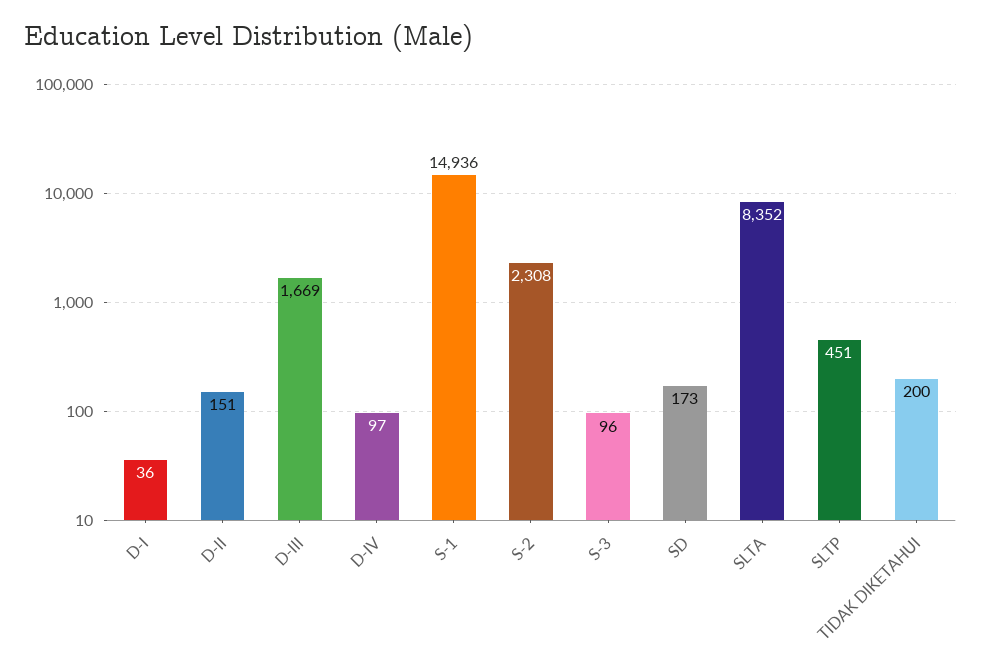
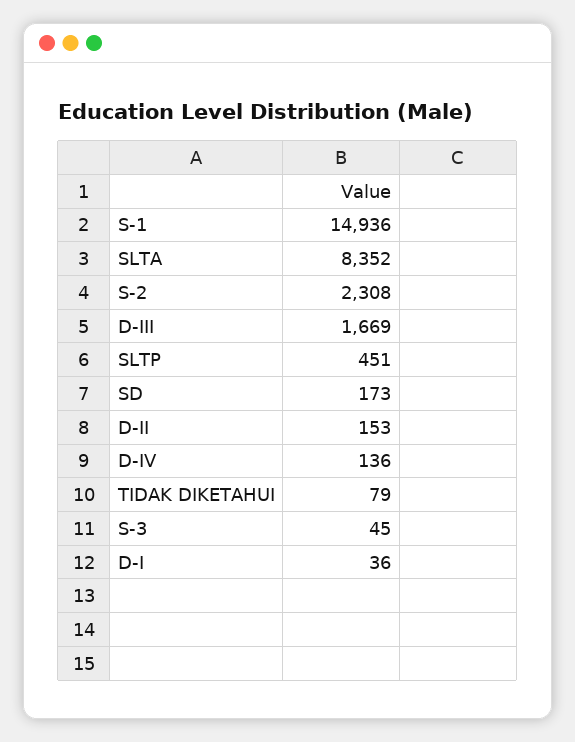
D-II: 151 -> 153
D-IV: 97 -> 136
S-3: 96 -> 45
TIDAK DIKETAHUI: 200 -> 79

